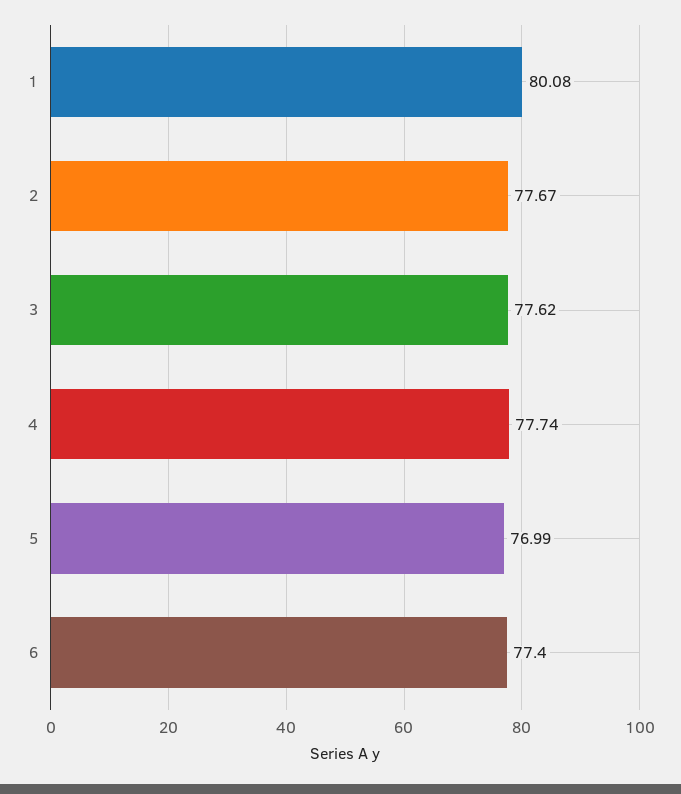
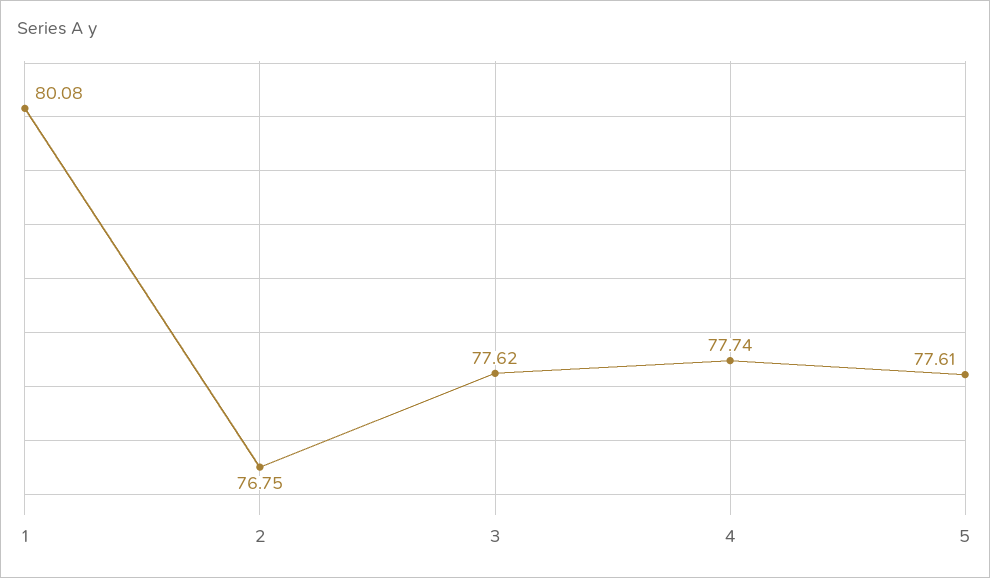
2: 77.67 -> 76.75
5: 76.99 -> 77.61
6: 77.4 -> none

